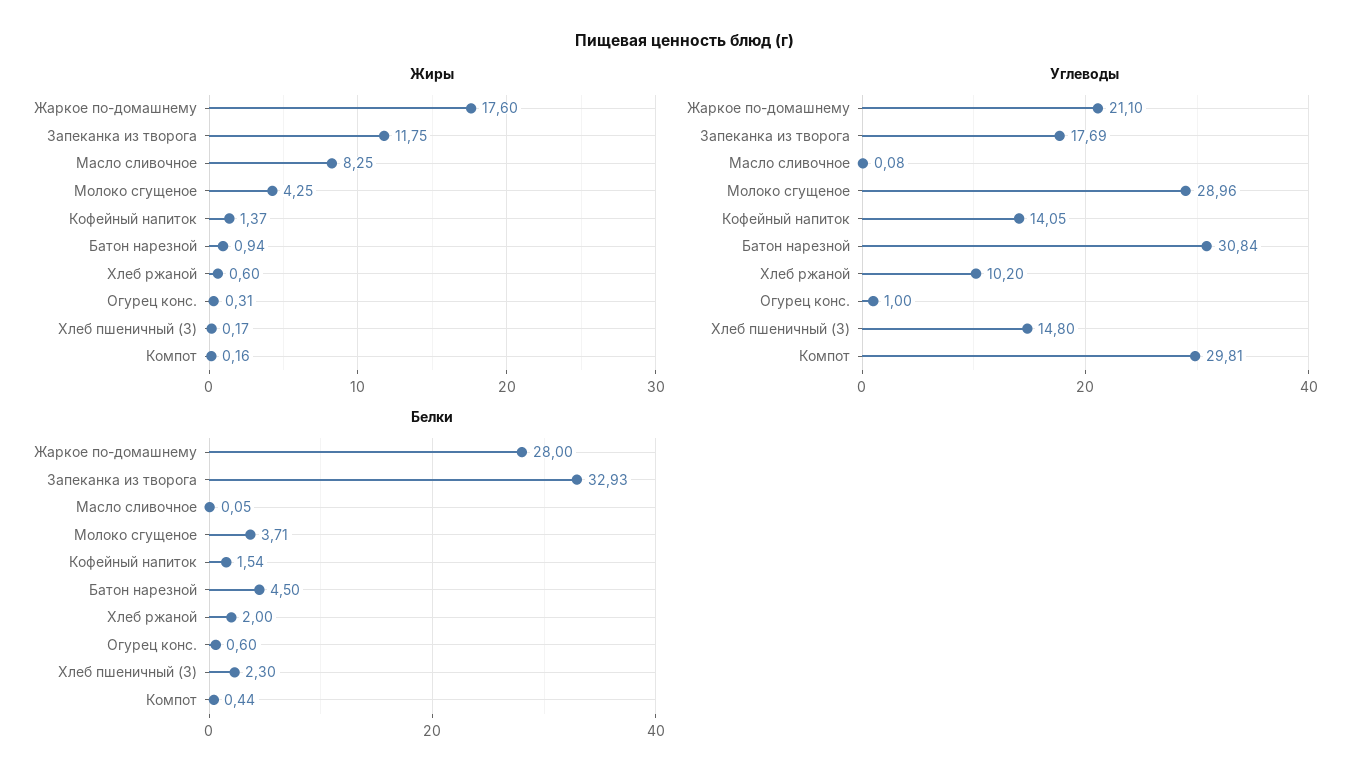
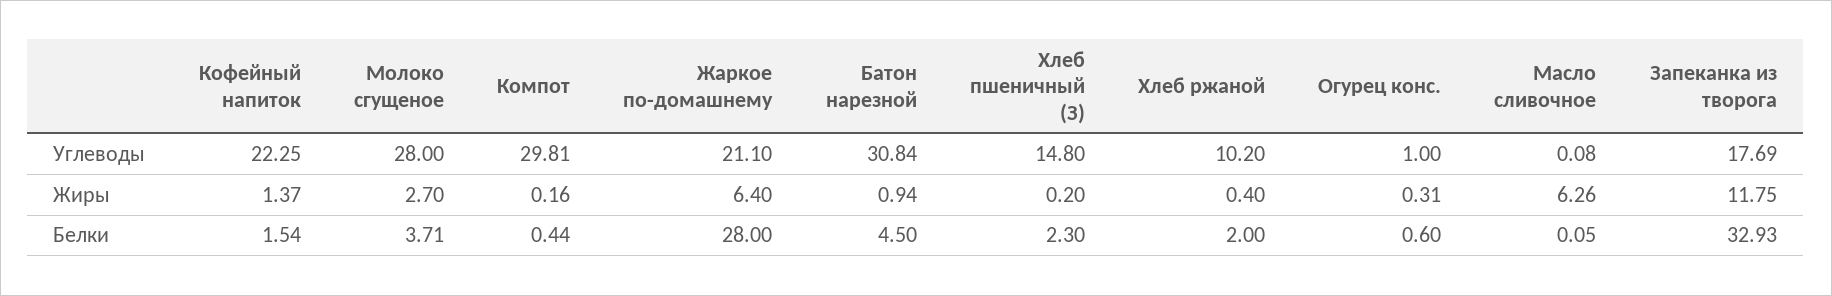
Жиры, Жаркое по-домашнему: 17.6 -> 6.4
Жиры, Масло сливочное: 8.25 -> 6.26
Жиры, Молоко сгущеное: 4.25 -> 2.7
Жиры, Хлеб ржаной: 0.6 -> 0.4
Жиры, Хлеб пшеничный (З): 0.17 -> 0.2
Углеводы, Молоко сгущеное: 28.96 -> 28
Углеводы, Кофейный напиток: 14.05 -> 22.25

